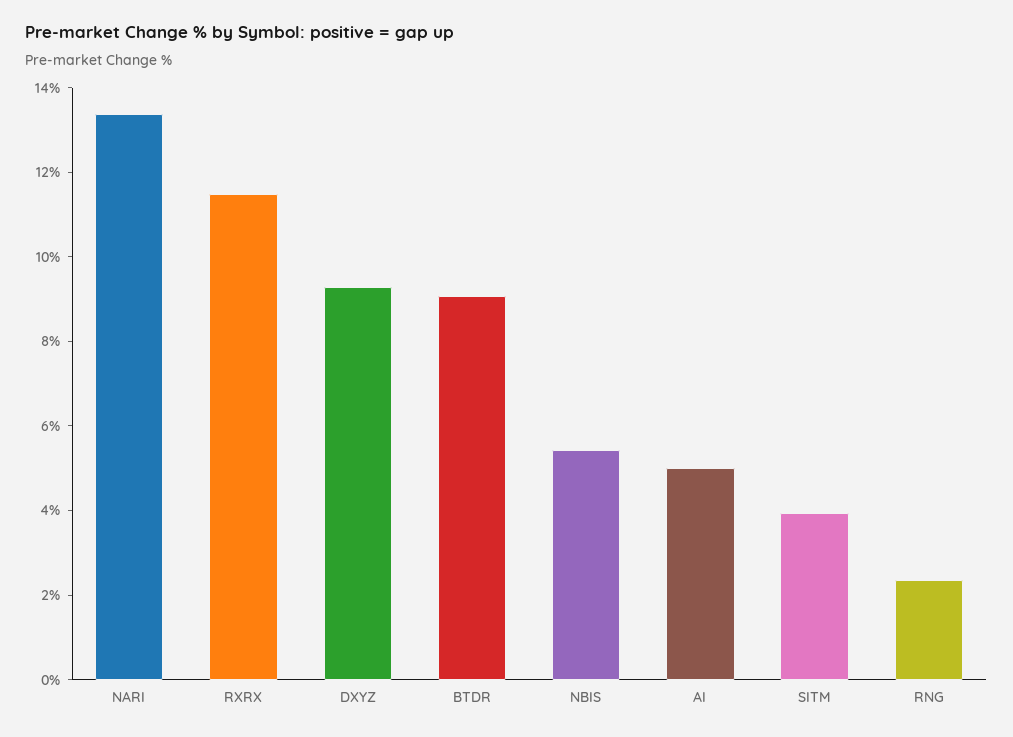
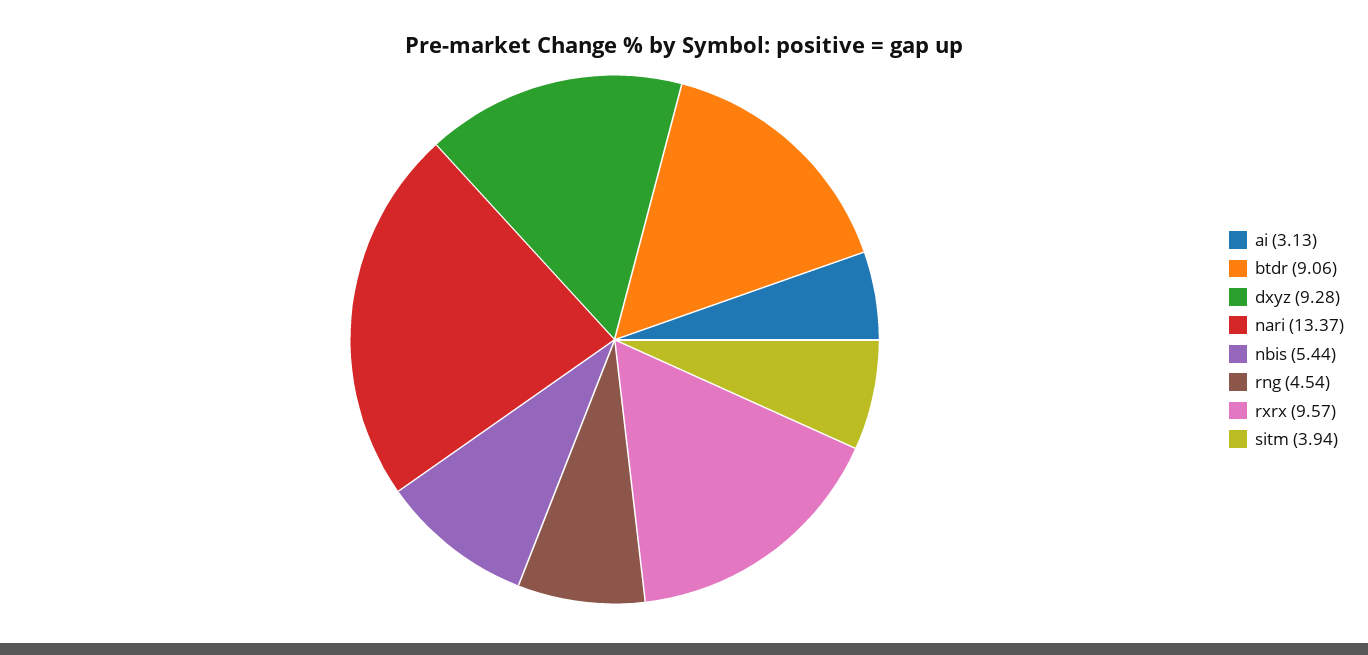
RXRX: 11.5 -> 9.57
AI: 5 -> 3.13
RNG: 2.5 -> 4.54

